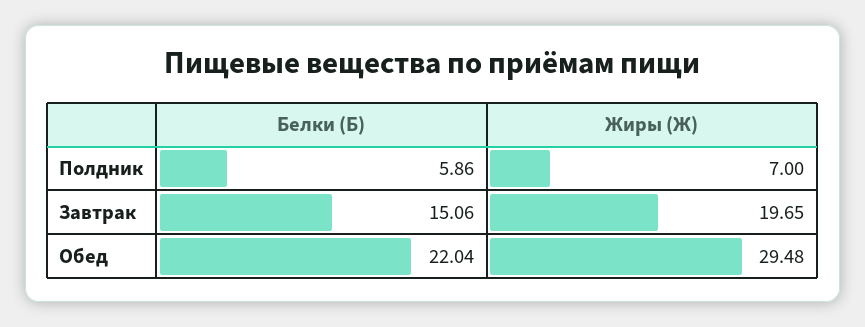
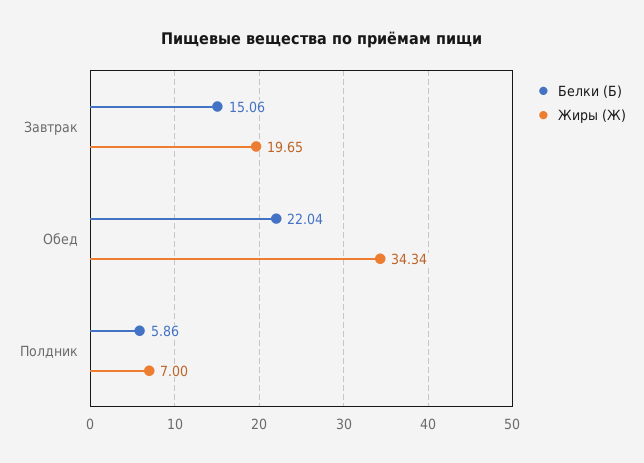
Жиры (Ж), Обед: 29.48 -> 34.34

